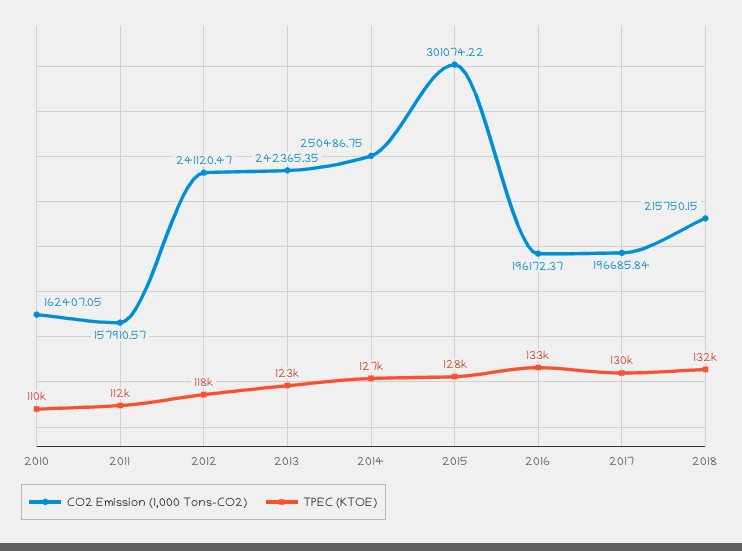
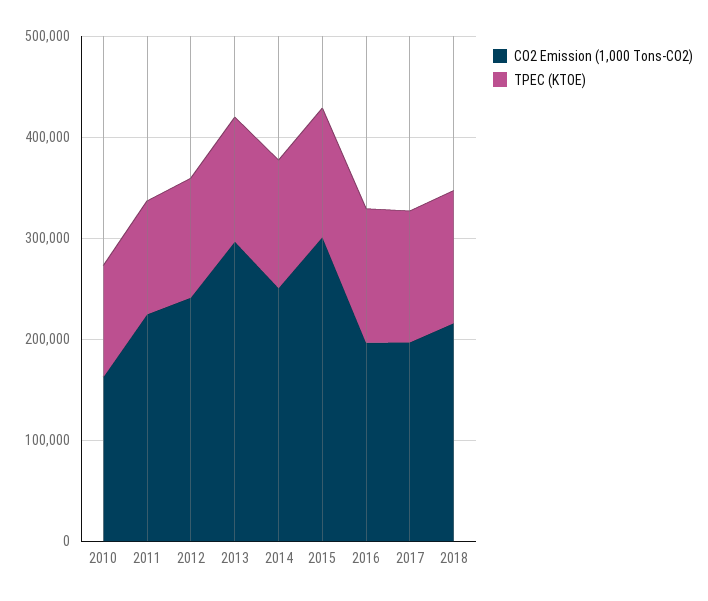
CO2 Emission (1,000 Tons-CO2), 2011: 157910.57 -> 220000
CO2 Emission (1,000 Tons-CO2), 2013: 242365.35 -> 300000

